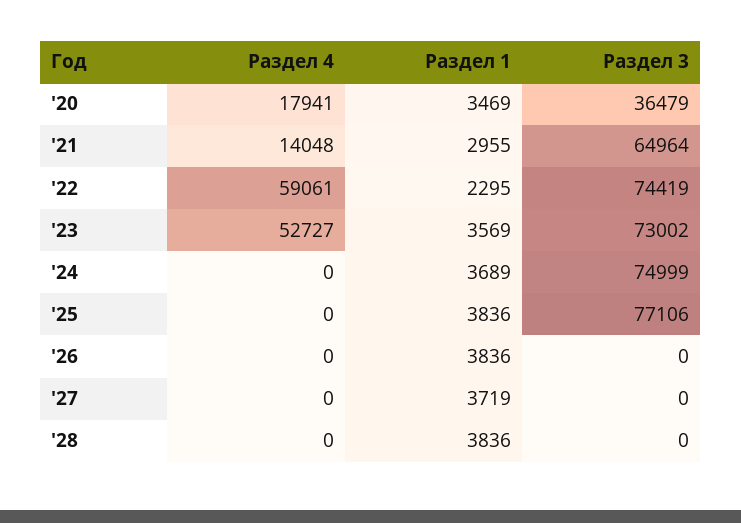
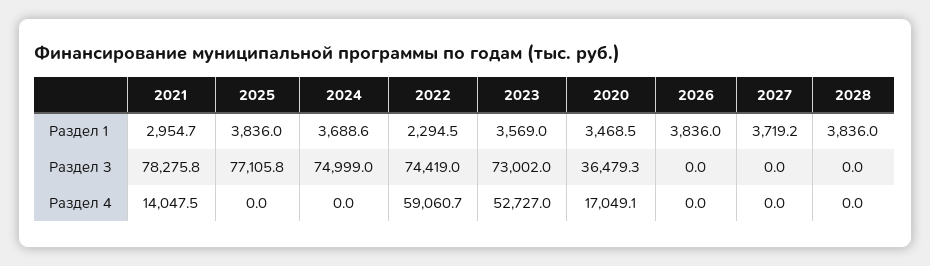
Раздел 4, '20: 17941 -> 17049.1
Раздел 3, '21: 64964 -> 78275.8

